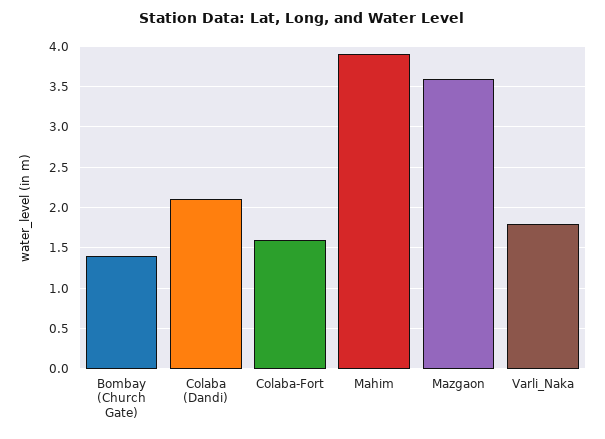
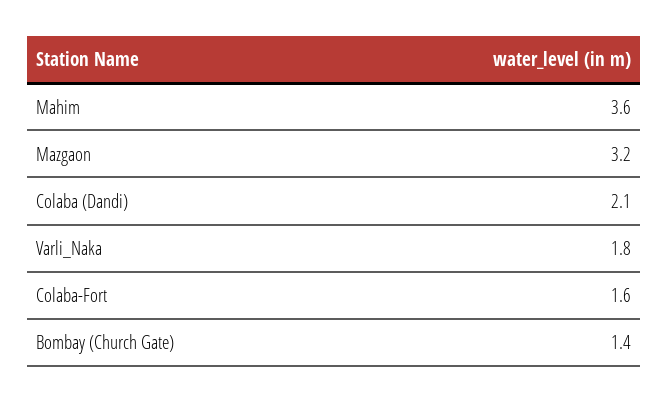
Mahim: 3.9 -> 3.6
Mazgaon: 3.6 -> 3.2

